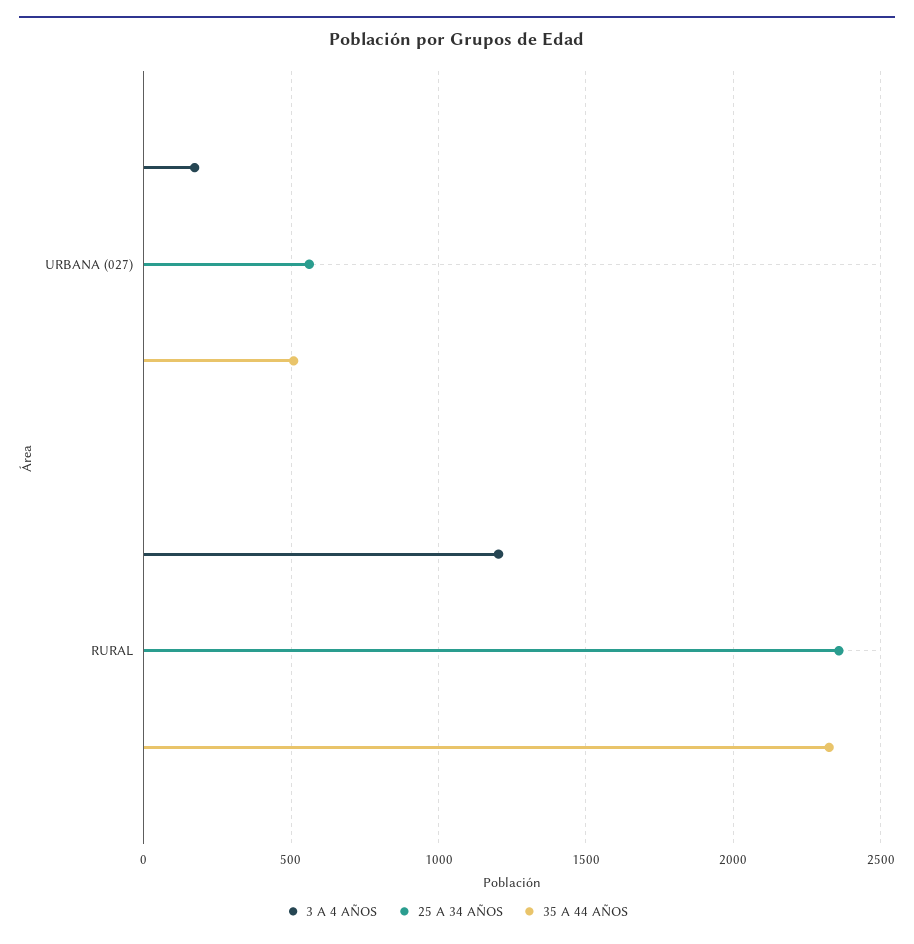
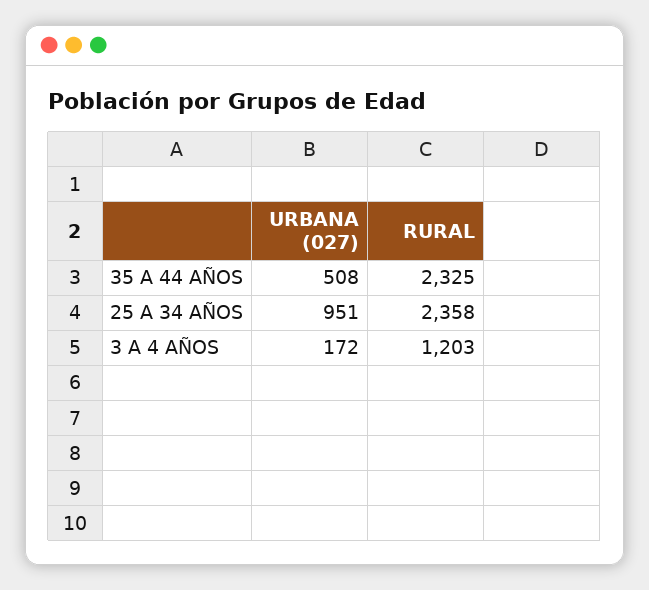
25 A 34 AÑOS, URBANA (027): 550 -> 951

